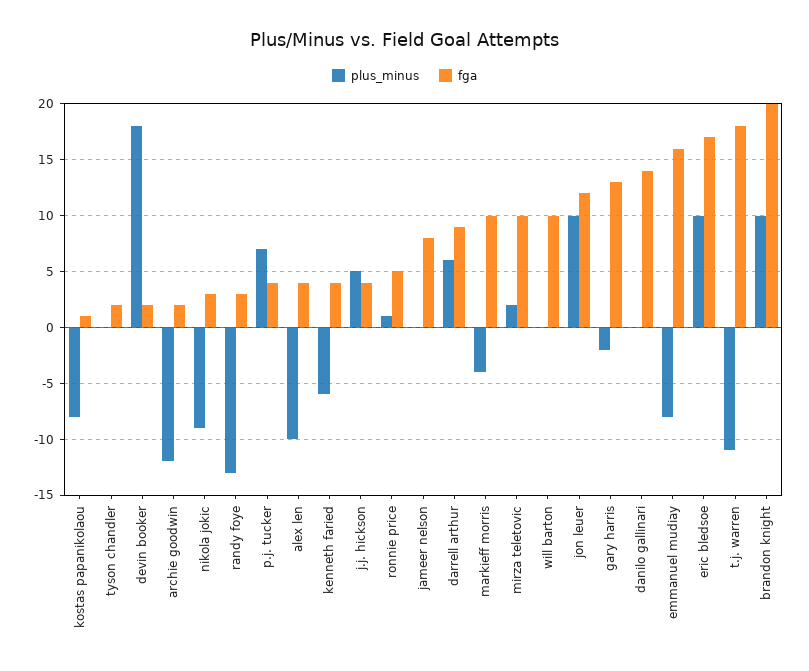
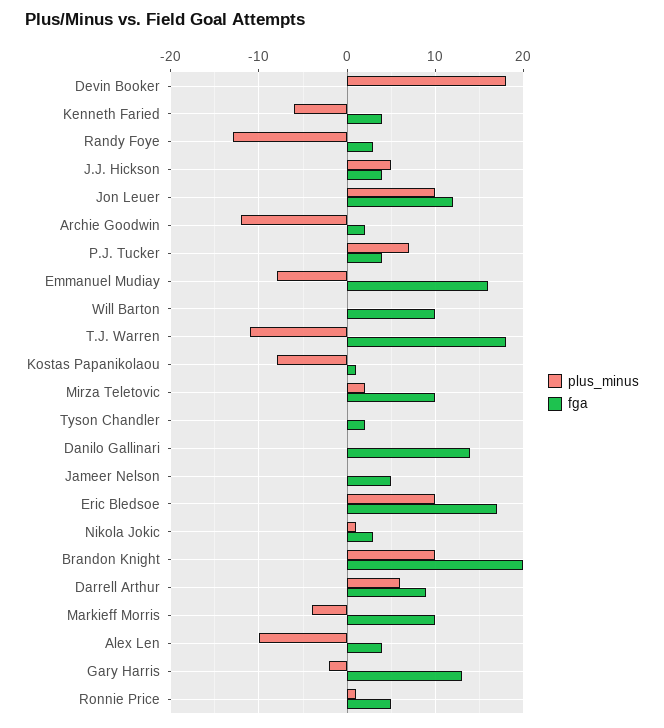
fga, devin booker: 2 -> 0
plus_minus, nikola jokic: -9 -> 1
fga, jameer nelson: 8 -> 5

